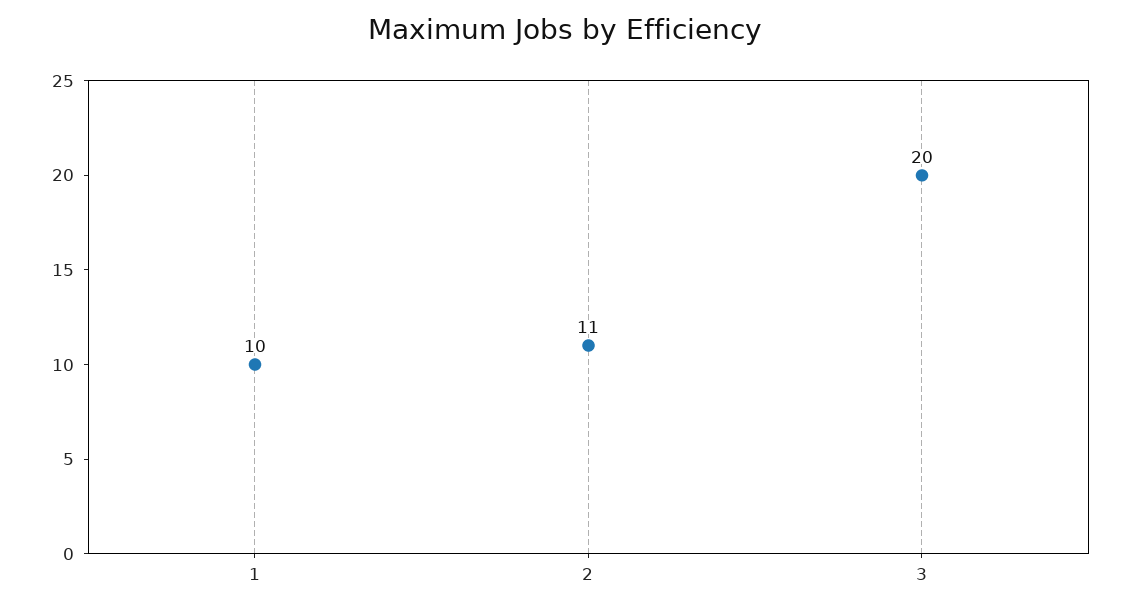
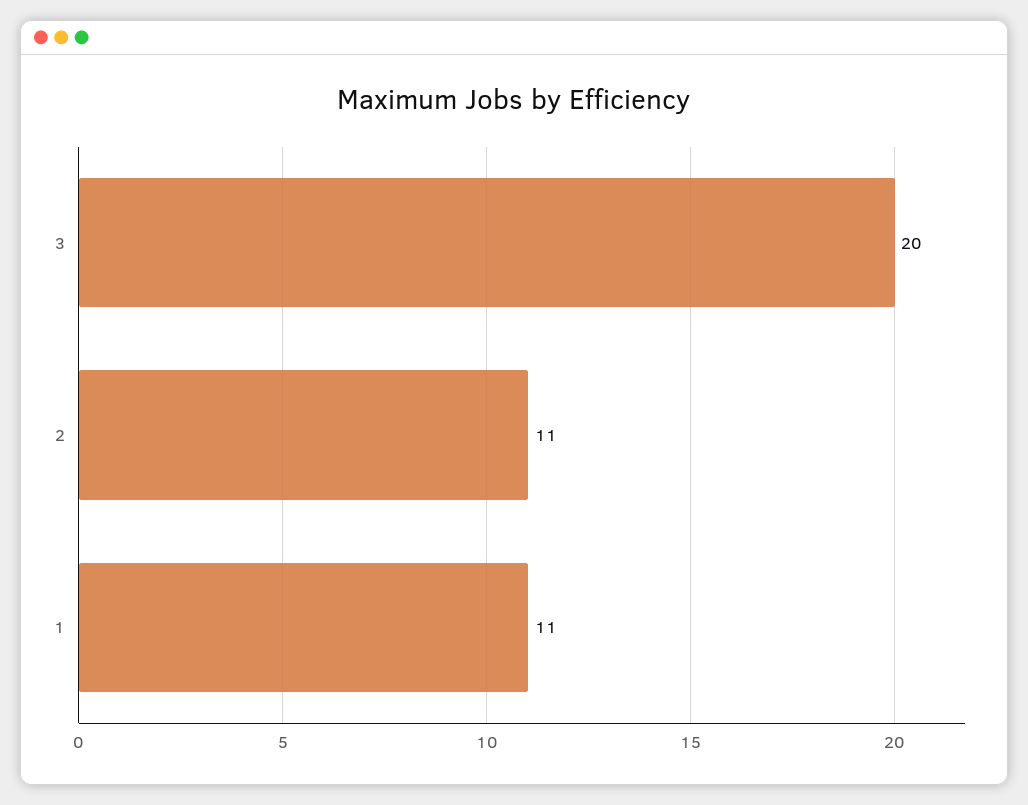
1: 10 -> 11

